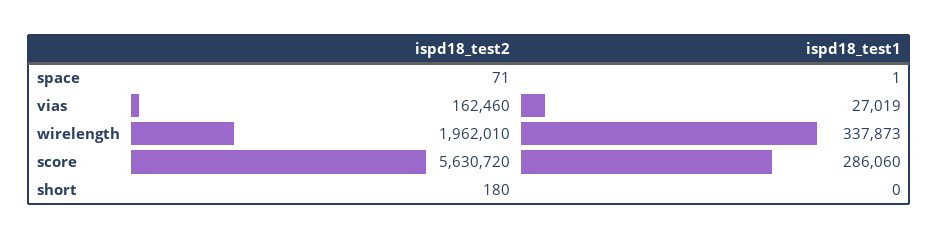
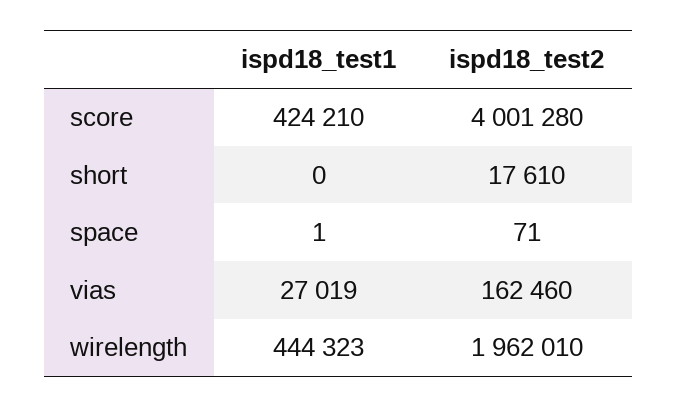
ispd18_test1, wirelength: 337873 -> 444323
ispd18_test2, score: 5630720 -> 4001280
ispd18_test1, score: 286060 -> 424210
ispd18_test2, short: 180 -> 17610

